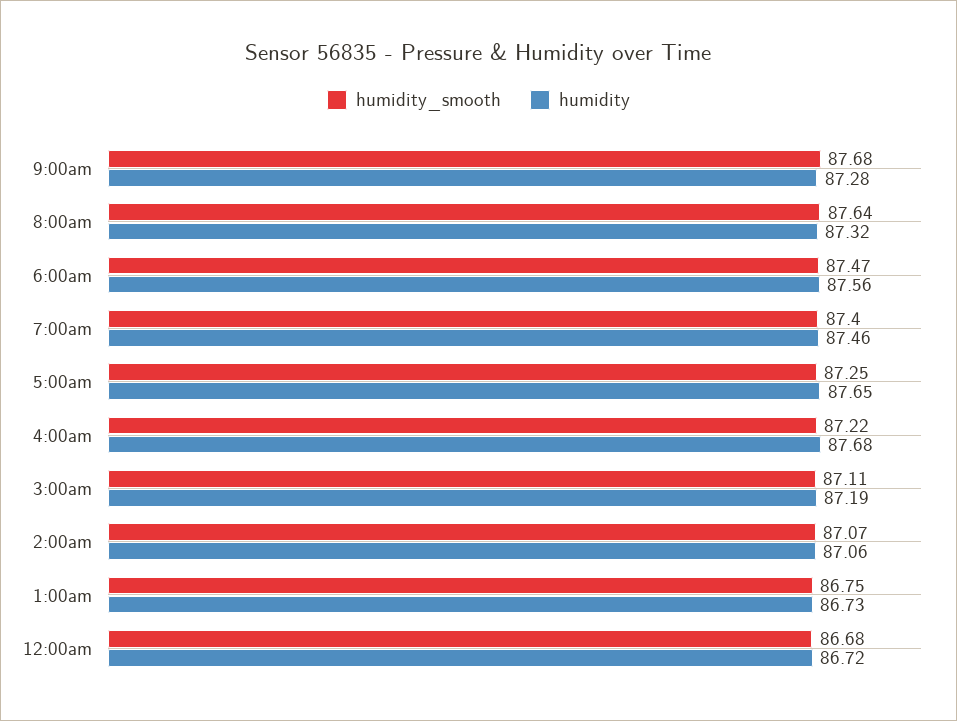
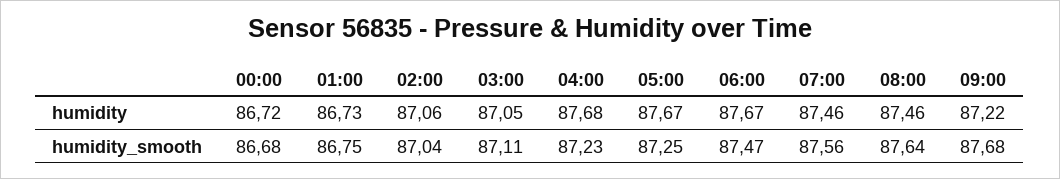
humidity, 9:00am: 87.28 -> 87.22
humidity, 8:00am: 87.32 -> 87.46
humidity, 6:00am: 87.56 -> 87.67
humidity_smooth, 7:00am: 87.4 -> 87.56
humidity, 5:00am: 87.65 -> 87.67
humidity_smooth, 4:00am: 87.22 -> 87.23
humidity, 3:00am: 87.19 -> 87.05
humidity_smooth, 2:00am: 87.07 -> 87.04

